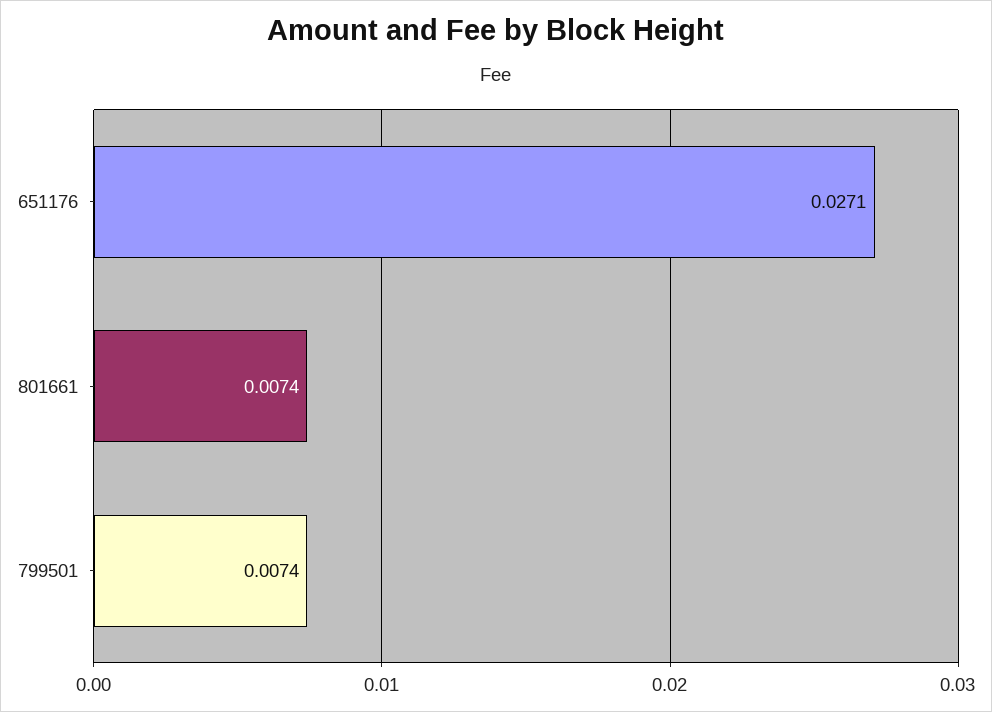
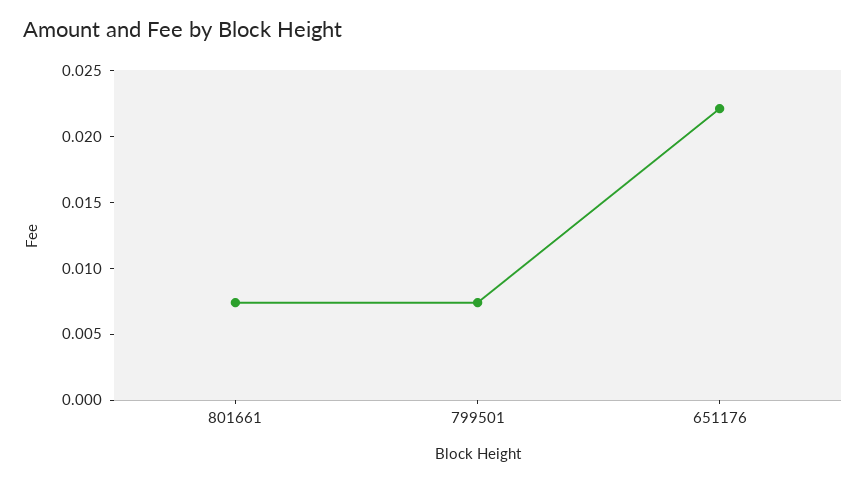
651176: 0.0271 -> 0.022

